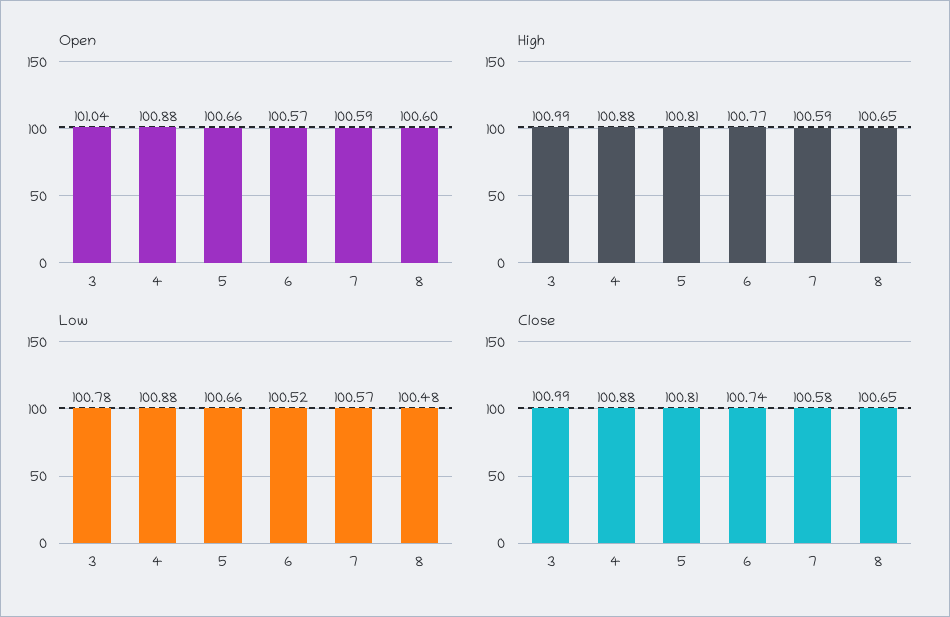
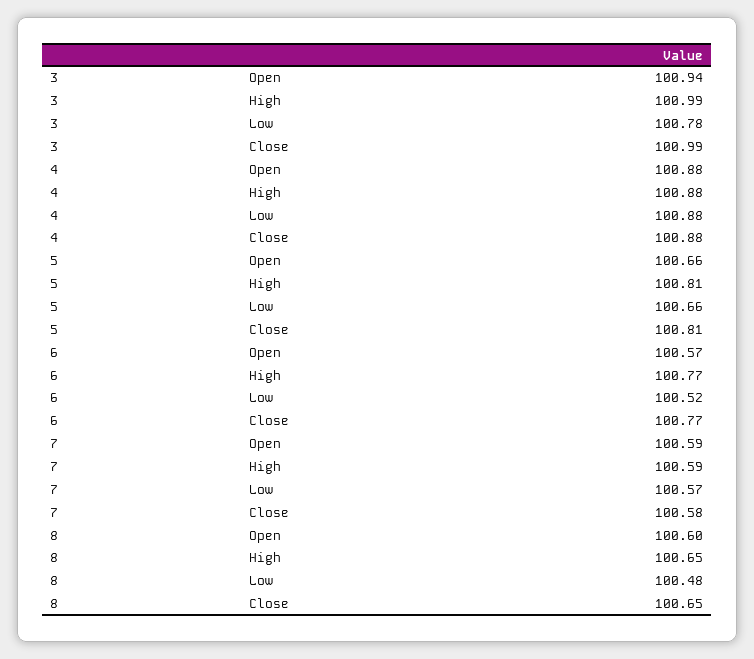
Open, 3: 101.04 -> 100.94
Close, 6: 100.74 -> 100.77

